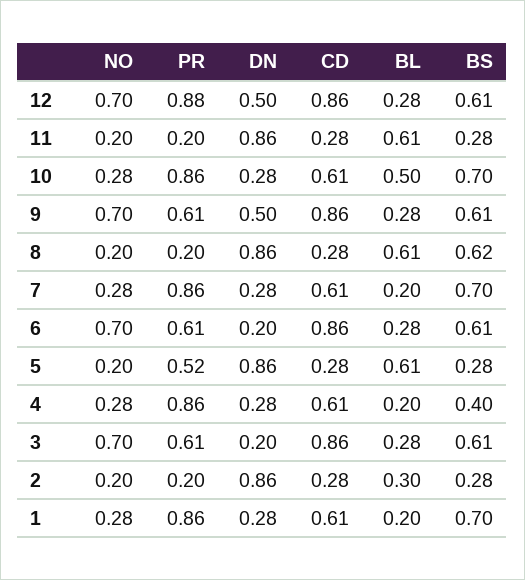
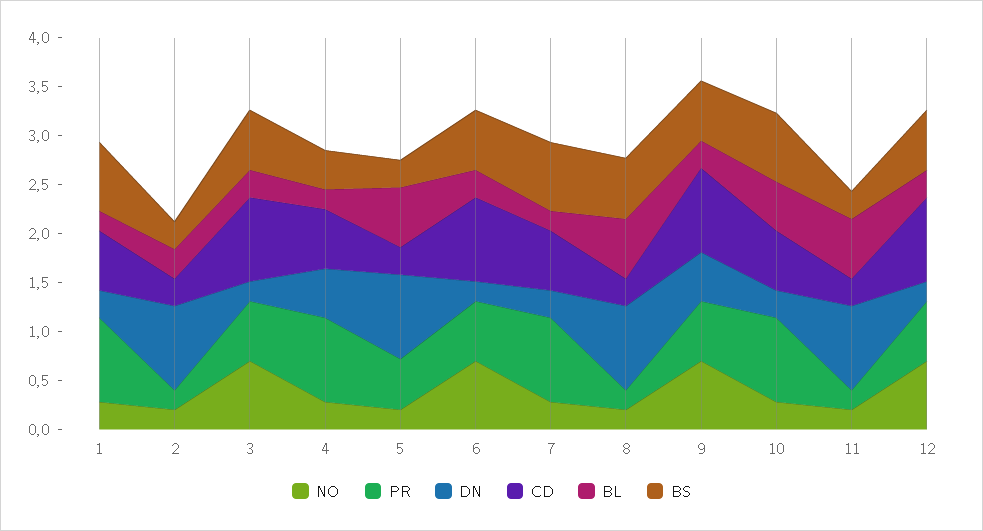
PR, 12: 0.88 -> 0.6
DN, 12: 0.5 -> 0.2
DN, 4: 0.28 -> 0.5

